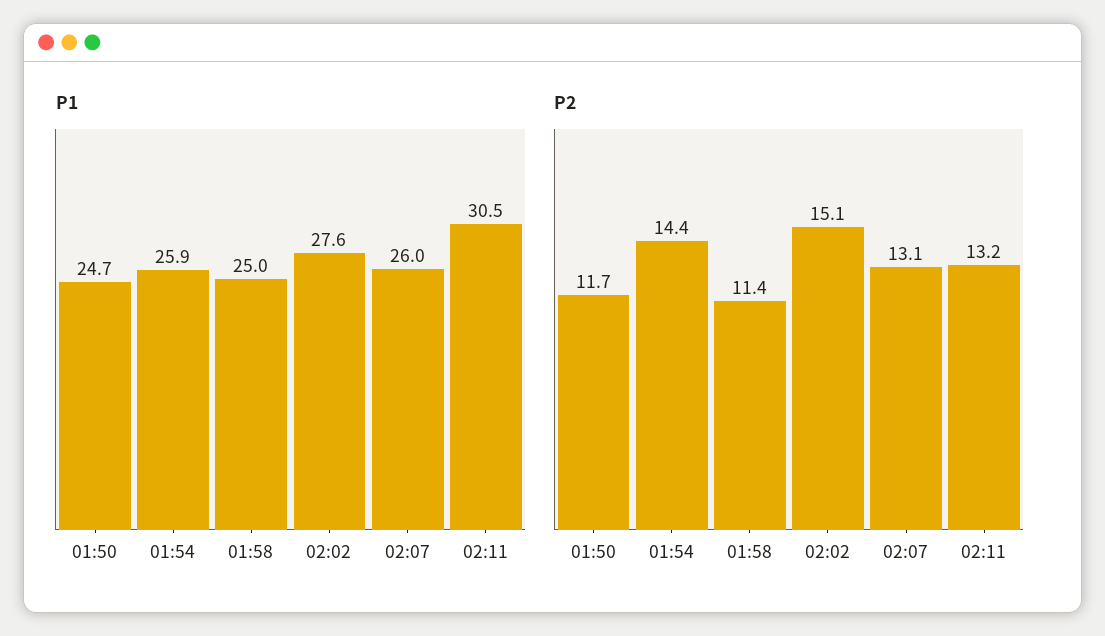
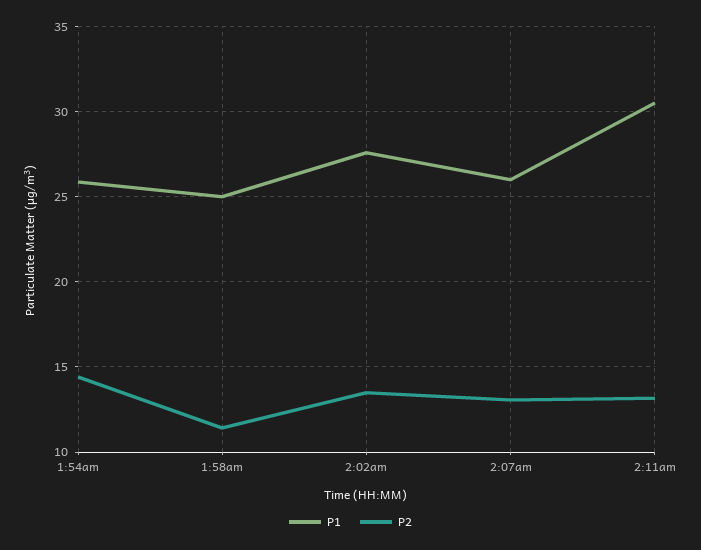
P1, 01:50: 24.7 -> none
P2, 01:50: 11.7 -> none
P2, 02:02: 15.1 -> 13.5

